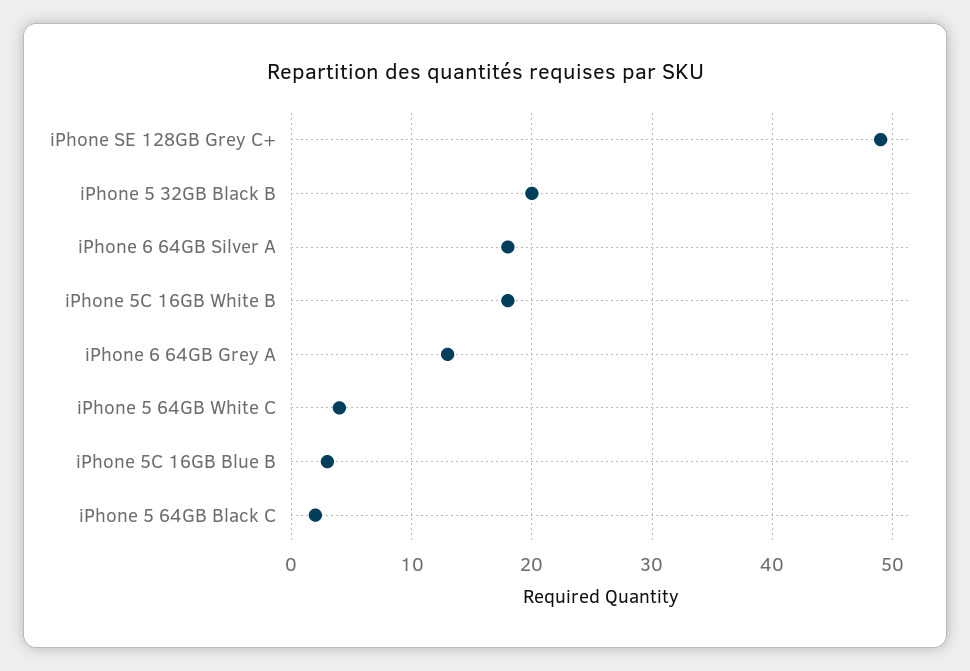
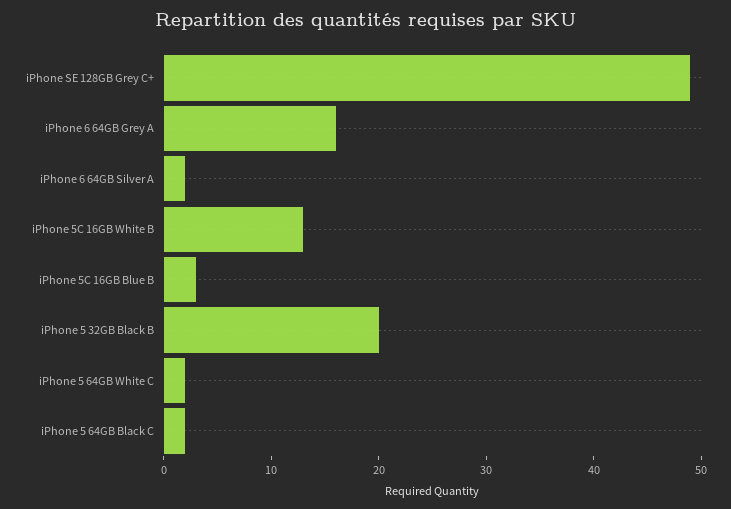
iPhone 6 64GB Silver A: 18 -> 2
iPhone 5C 16GB White B: 18 -> 13
iPhone 6 64GB Grey A: 13 -> 16
iPhone 5 64GB White C: 4 -> 2

